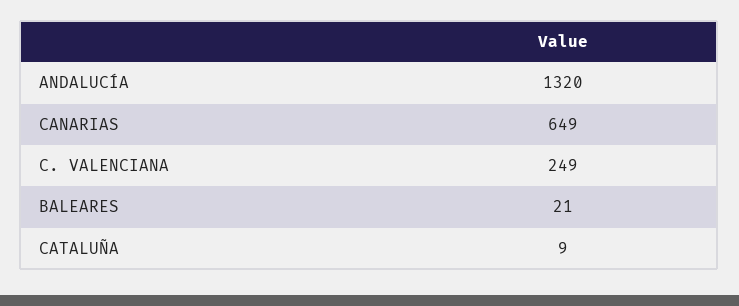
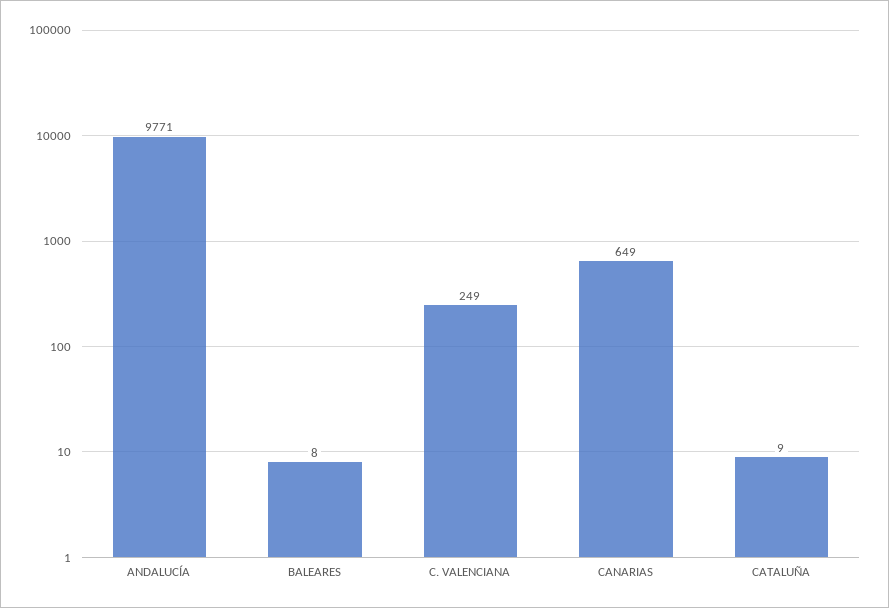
ANDALUCÍA: 1320 -> 9771
BALEARES: 21 -> 8

